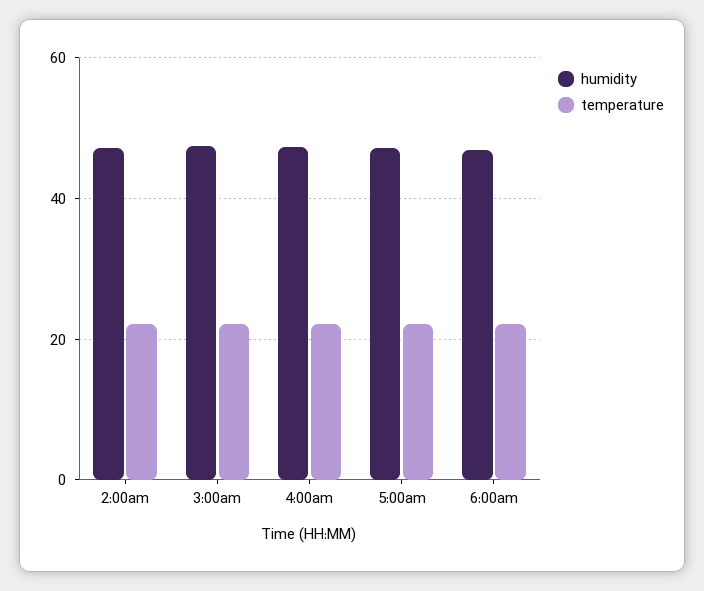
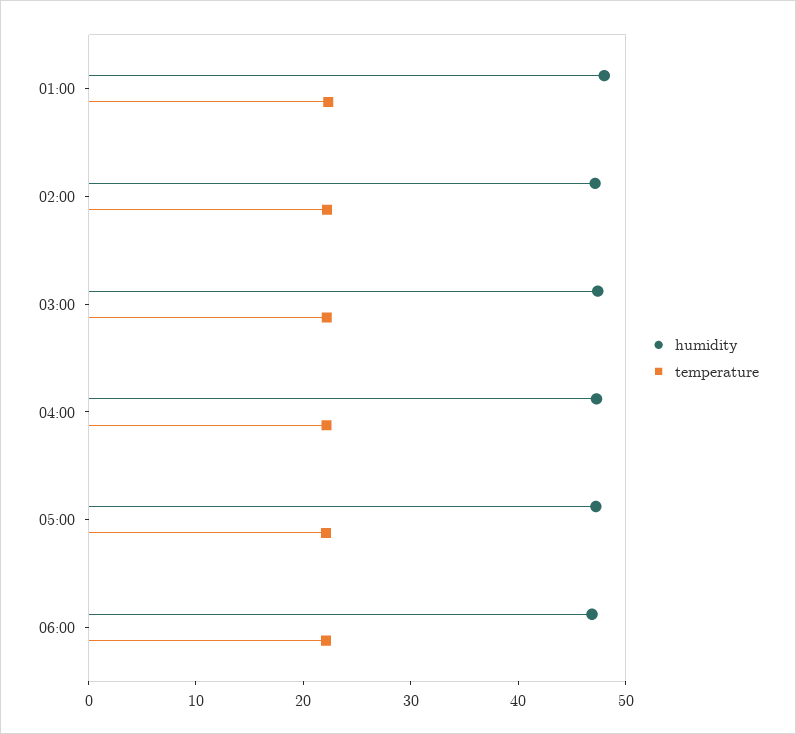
humidity, 01:00: none -> 48
temperature, 01:00: none -> 22

